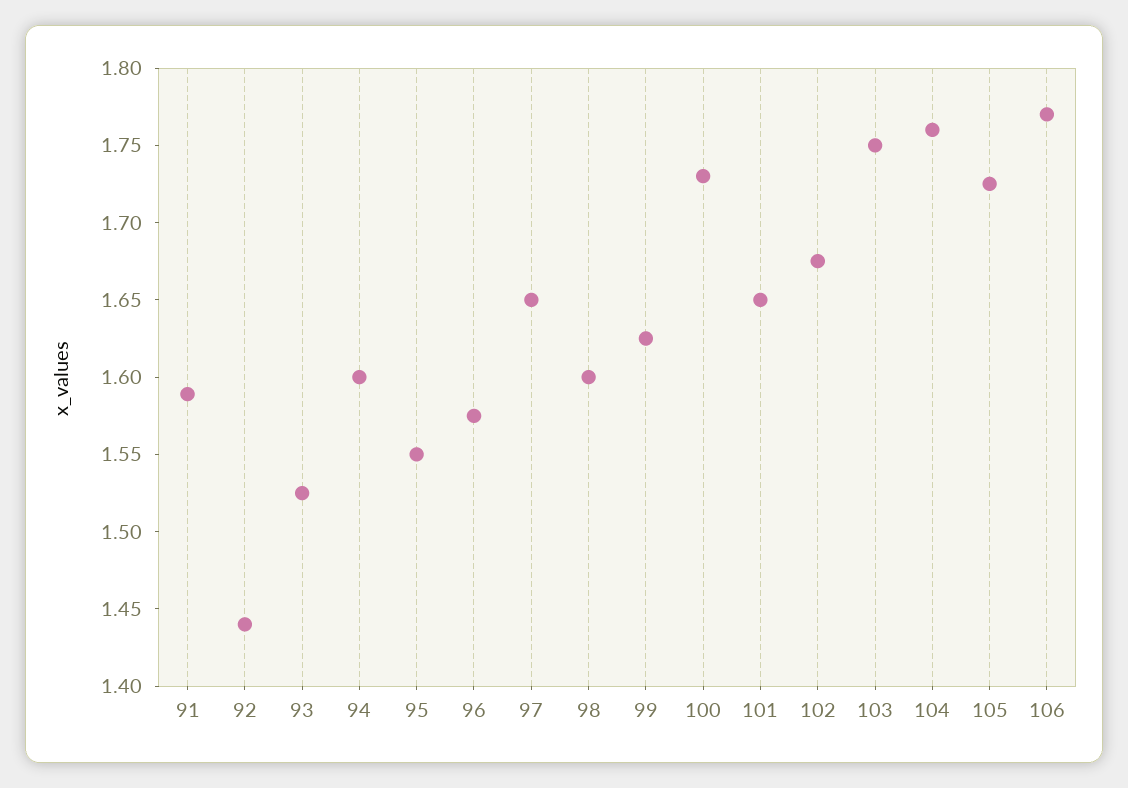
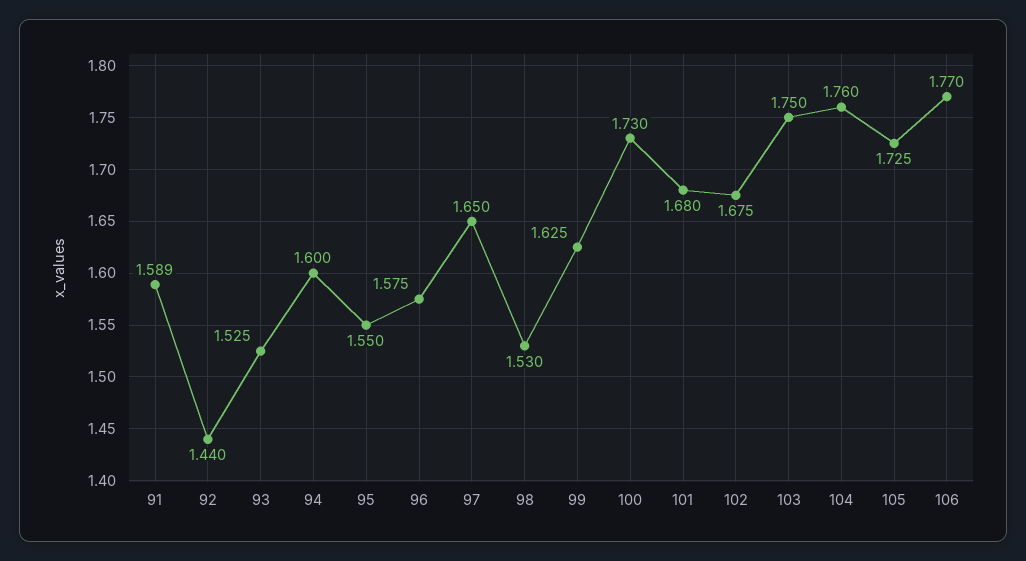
98: 1.6 -> 1.53
101: 1.65 -> 1.68

